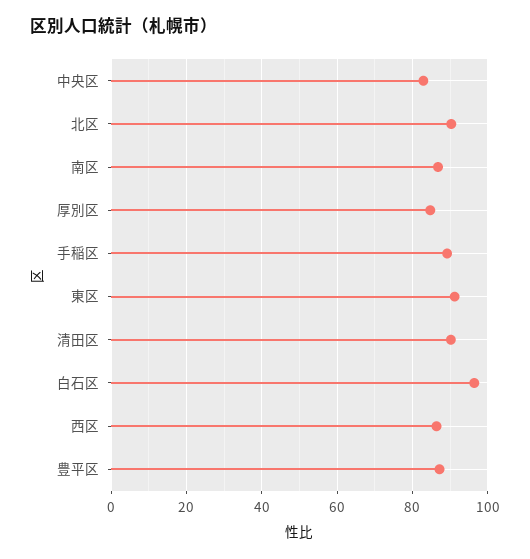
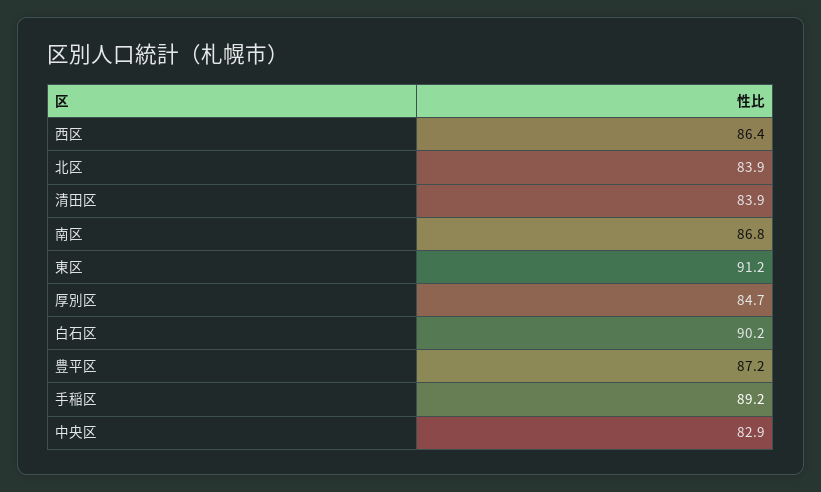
北区: 90 -> 83.9
清田区: 90 -> 83.9
白石区: 96 -> 90.2

